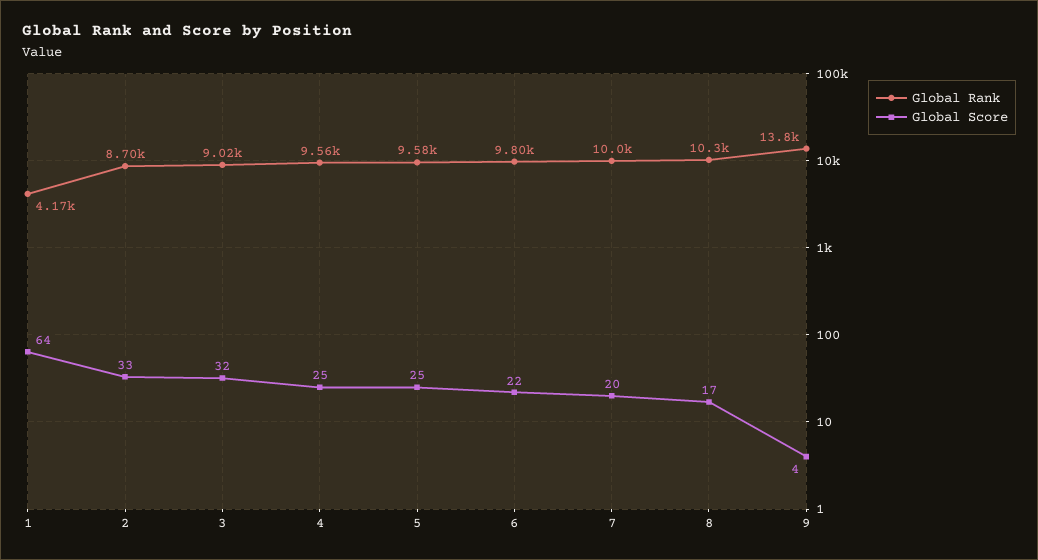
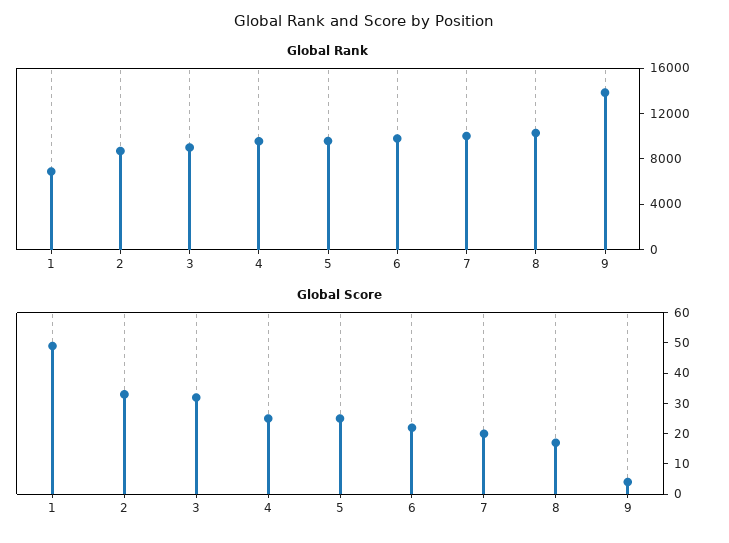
Global Rank, 1: 4170 -> 7000
Global Score, 1: 64 -> 50

